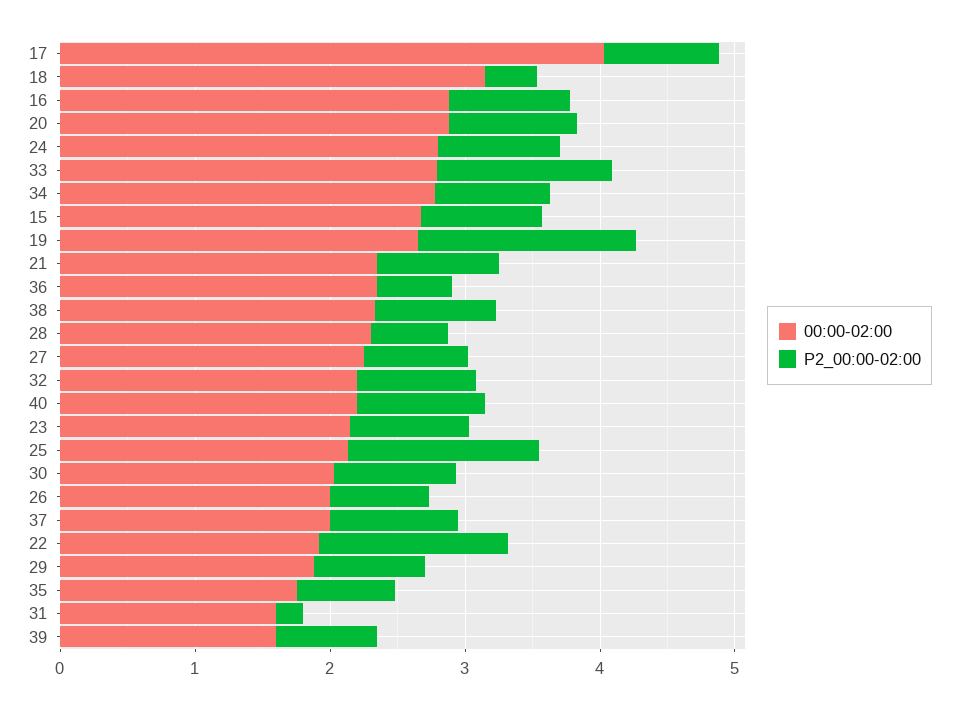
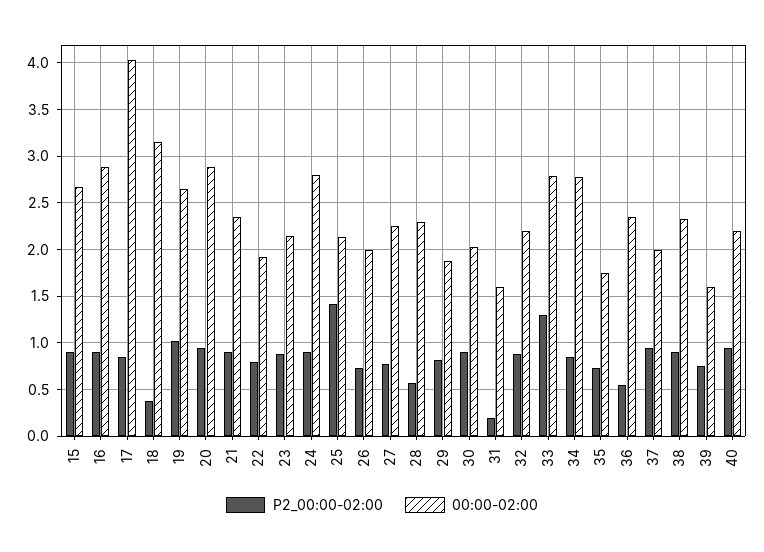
P2_00:00-02:00, 19: 1.6 -> 1
P2_00:00-02:00, 22: 1.4 -> 0.8

